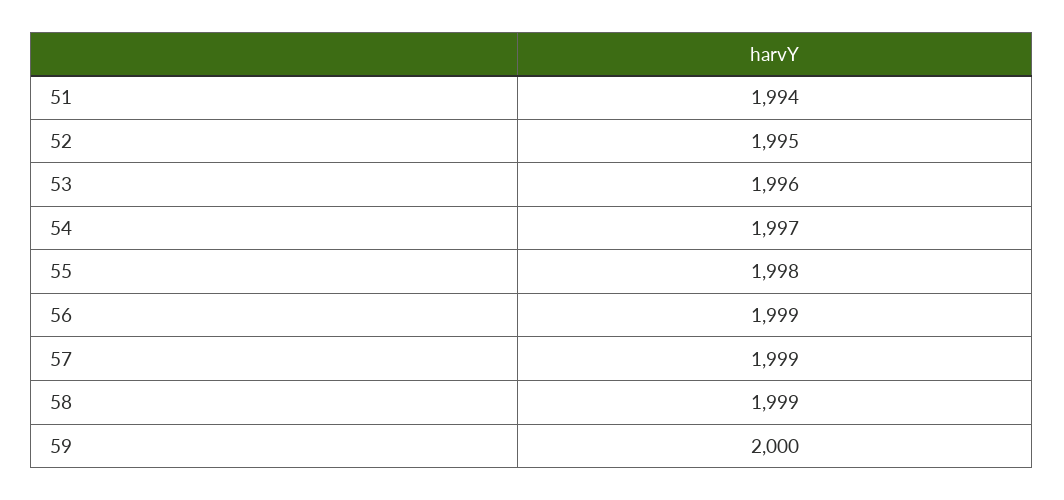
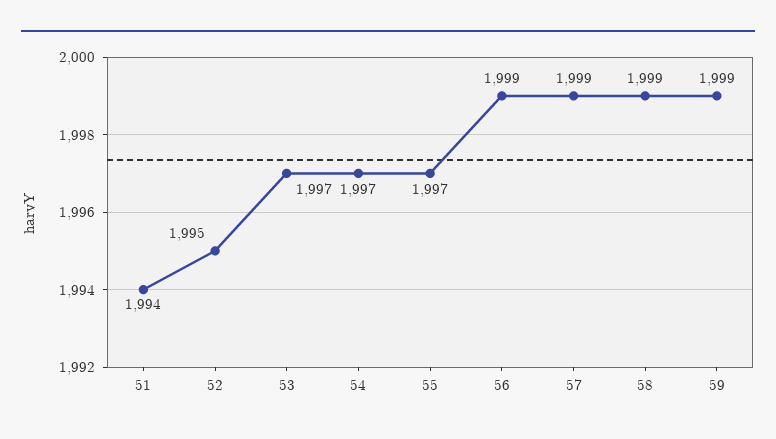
53: 1996 -> 1997
55: 1998 -> 1997
59: 2000 -> 1999

